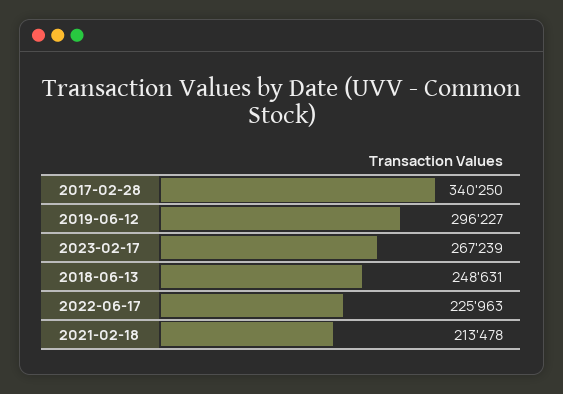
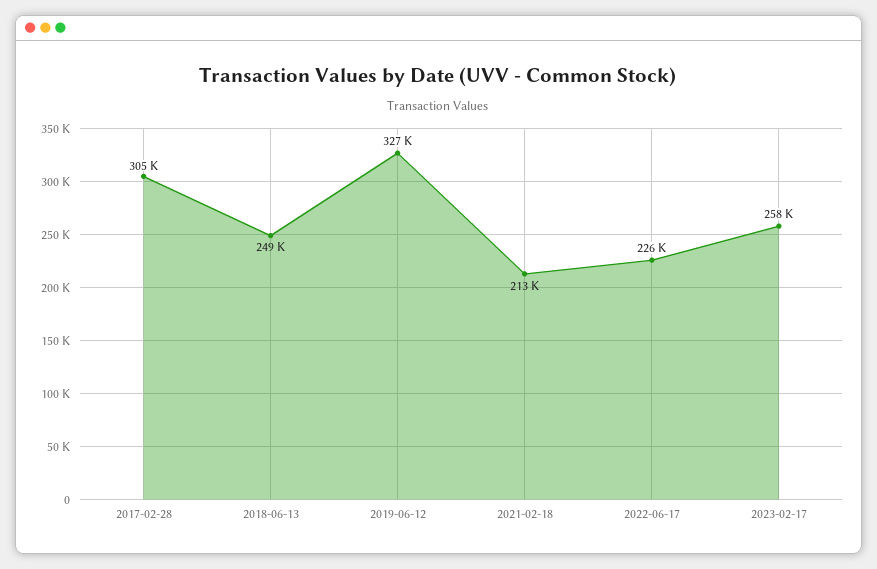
2017-02-28: 340250 -> 305000
2019-06-12: 296227 -> 327000
2023-02-17: 267239 -> 258000

